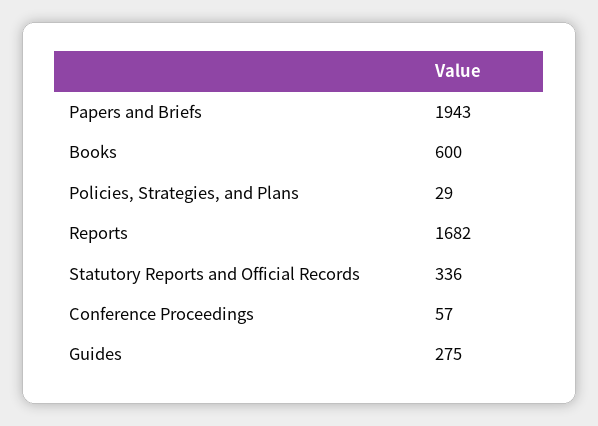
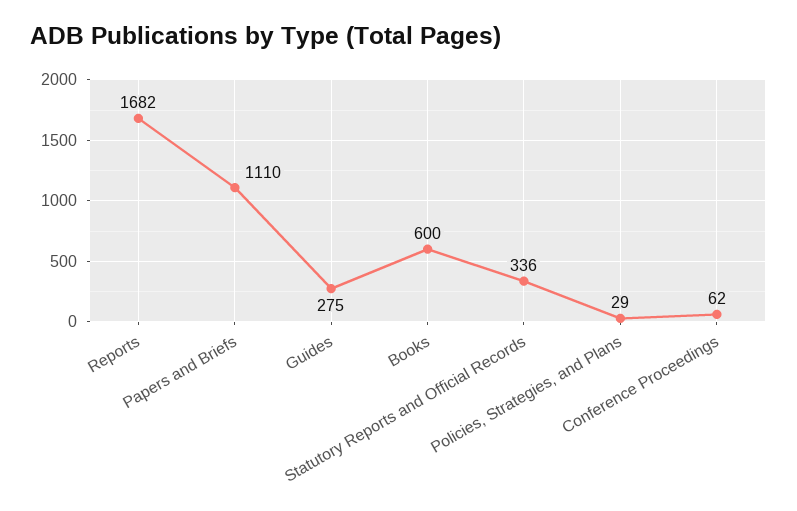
Papers and Briefs: 1943 -> 1110
Conference Proceedings: 57 -> 62

